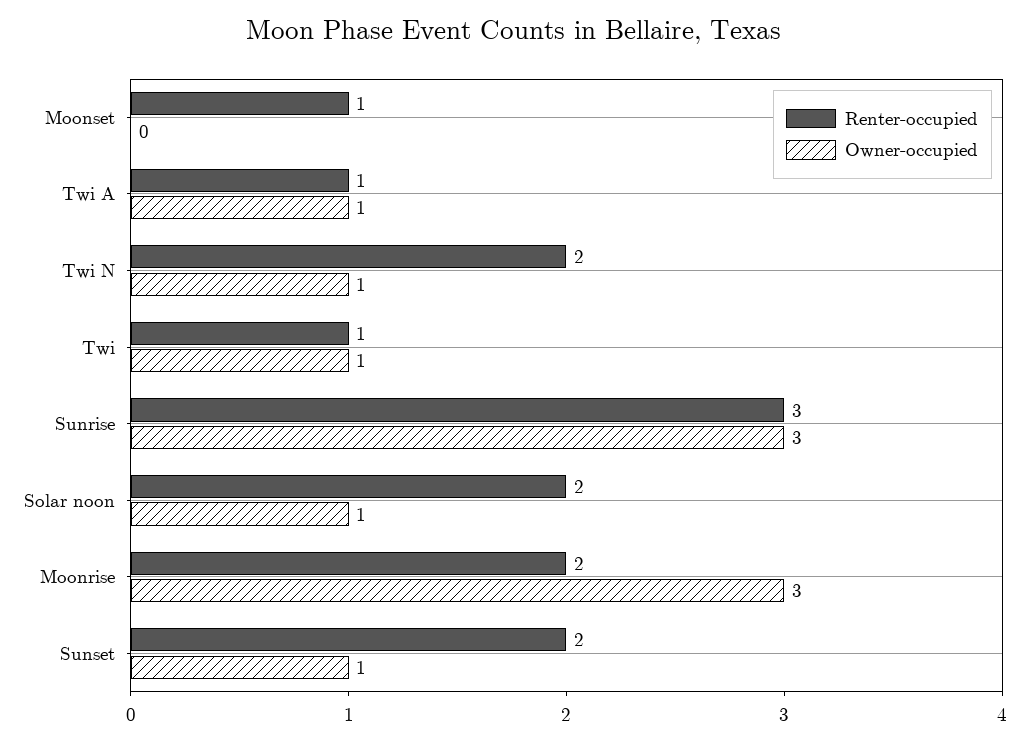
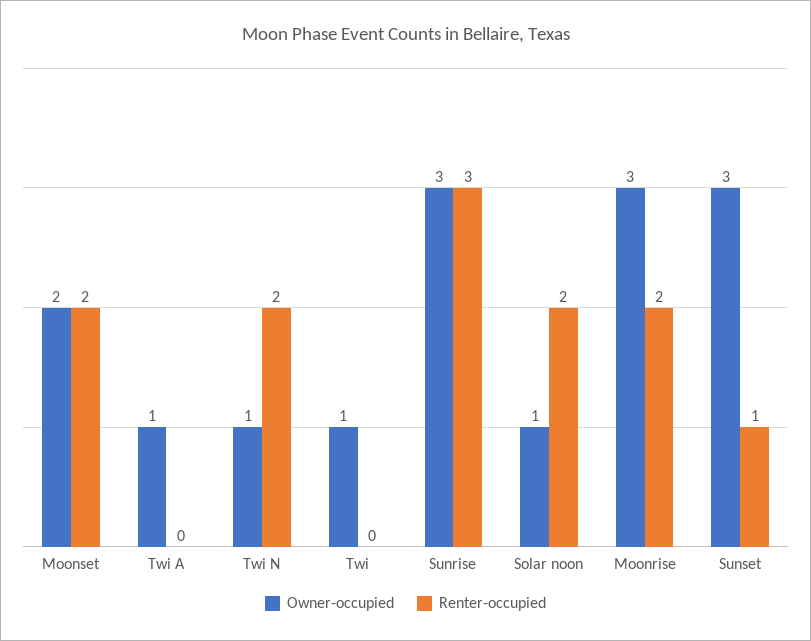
Renter-occupied, Moonset: 1 -> 2
Owner-occupied, Moonset: 0 -> 2
Renter-occupied, Twi A: 1 -> 0
Renter-occupied, Twi: 1 -> 0
Renter-occupied, Sunset: 2 -> 1
Owner-occupied, Sunset: 1 -> 3

